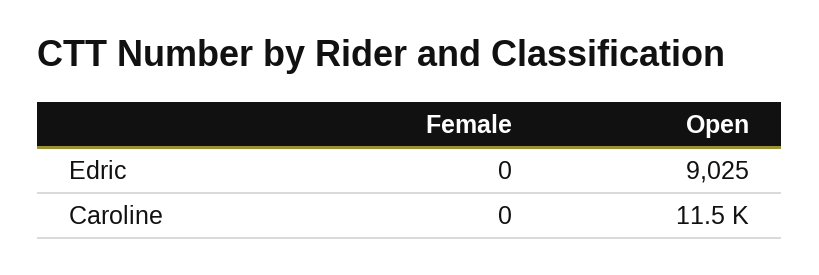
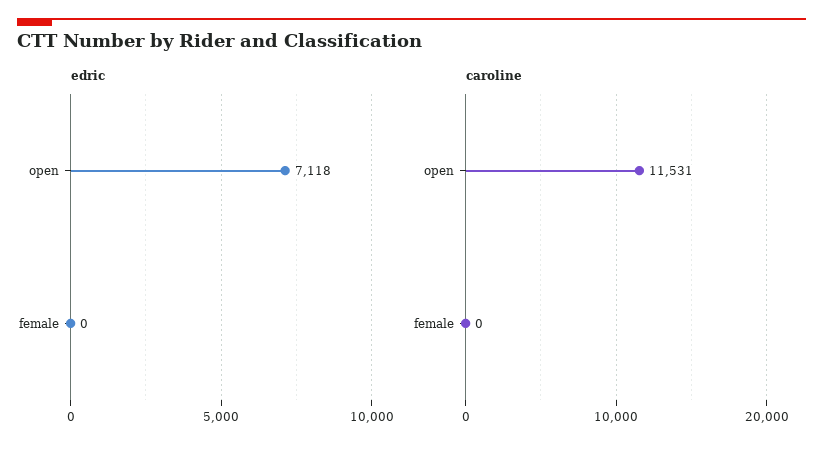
Edric, Open: 9025 -> 7118

